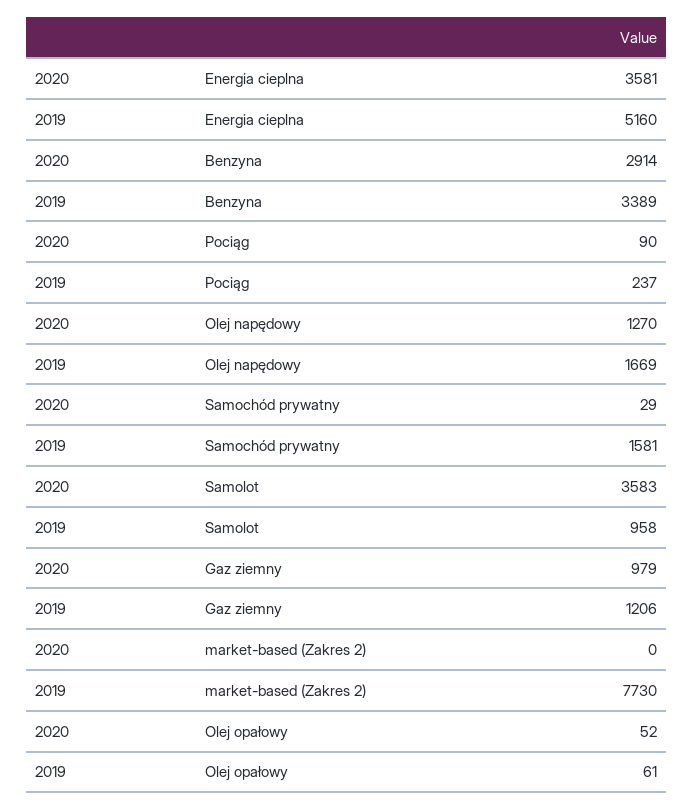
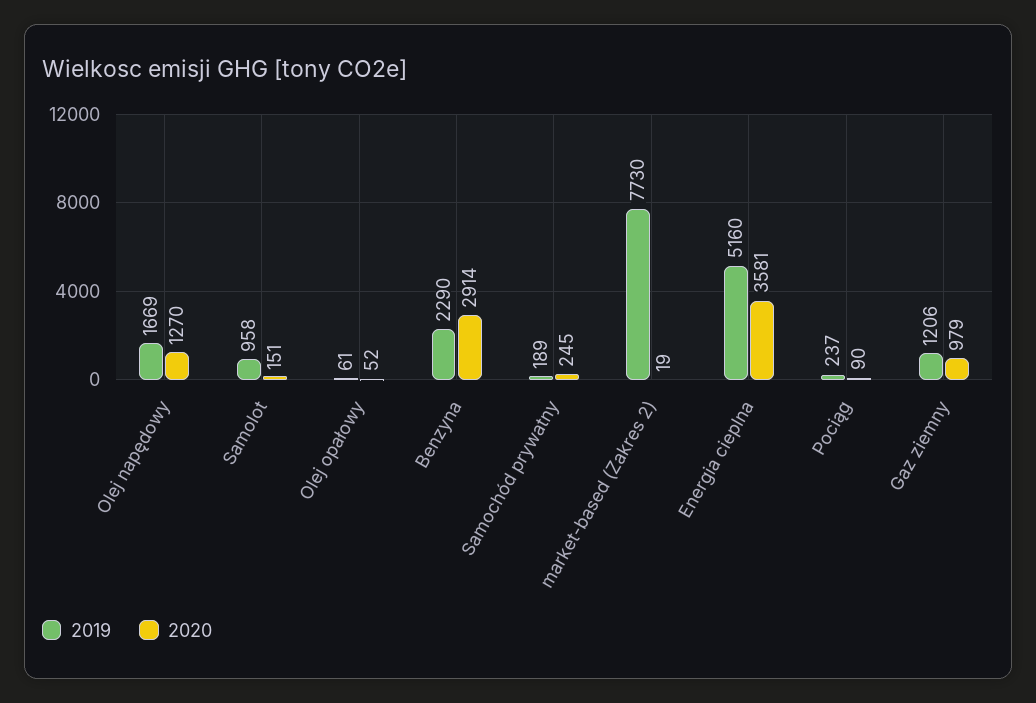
2019, Benzyna: 3389 -> 2290
2020, Samochód prywatny: 29 -> 245
2019, Samochód prywatny: 1581 -> 189
2020, Samolot: 3583 -> 151
2020, market-based (Zakres 2): 0 -> 19

